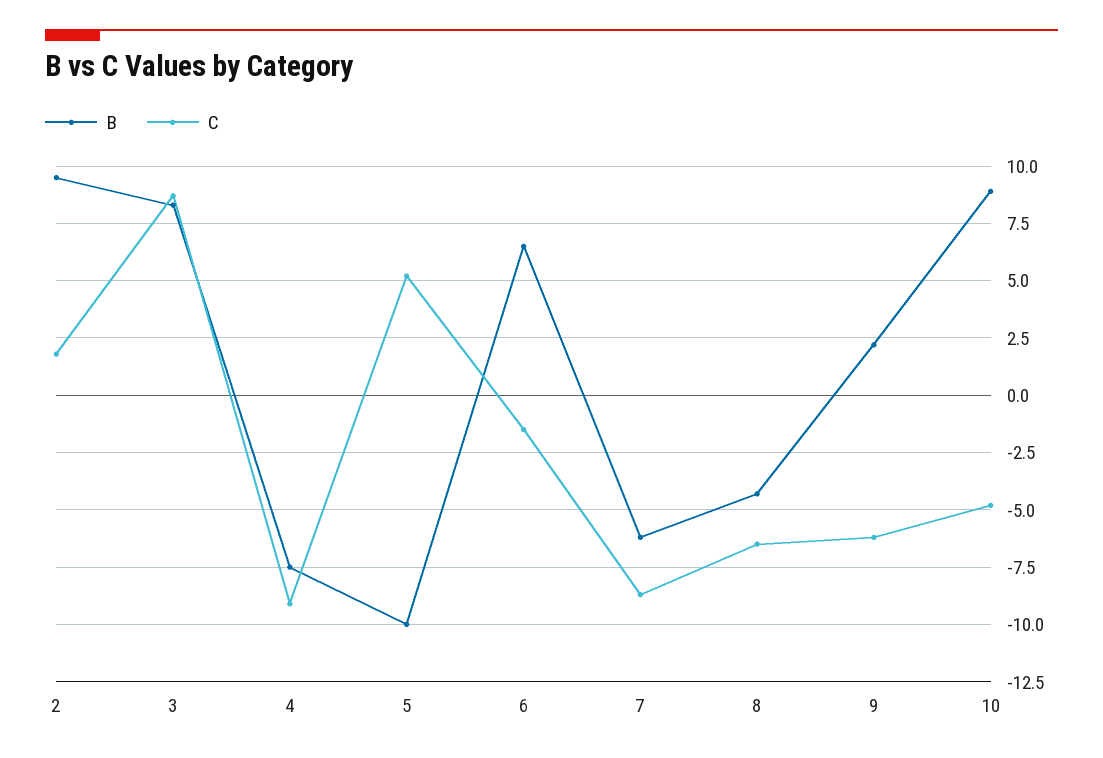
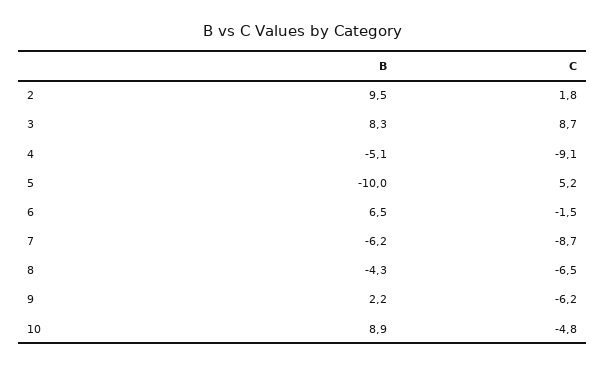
B, 4: -7.5 -> -5.1

